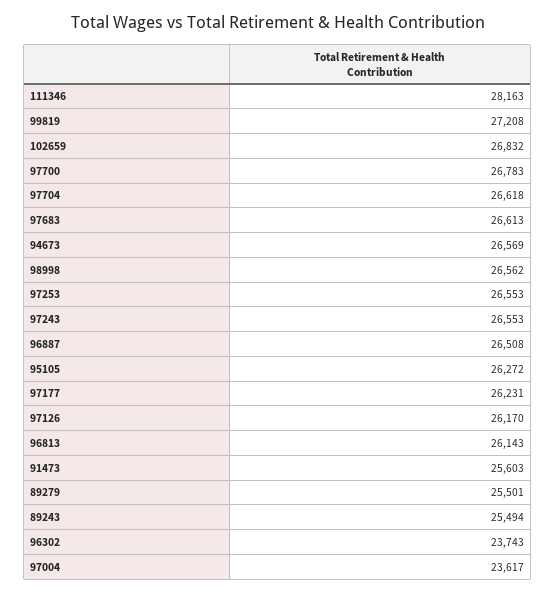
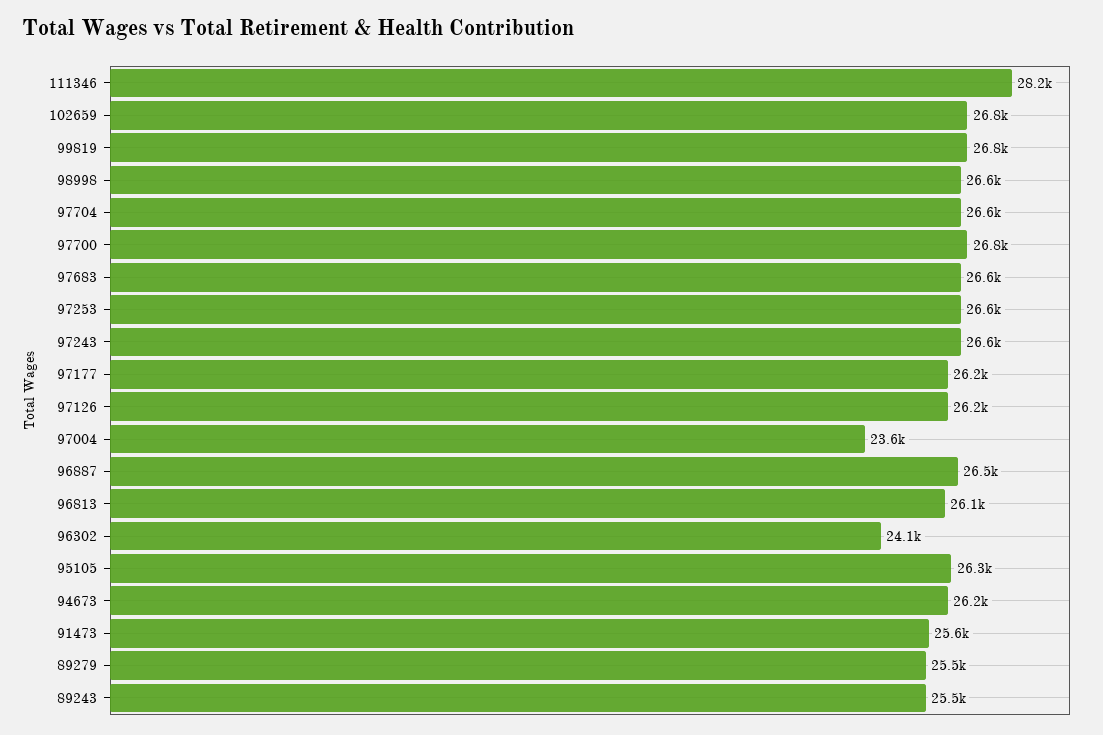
99819: 27208 -> 26800
94673: 26569 -> 26200
96302: 23743 -> 24100

